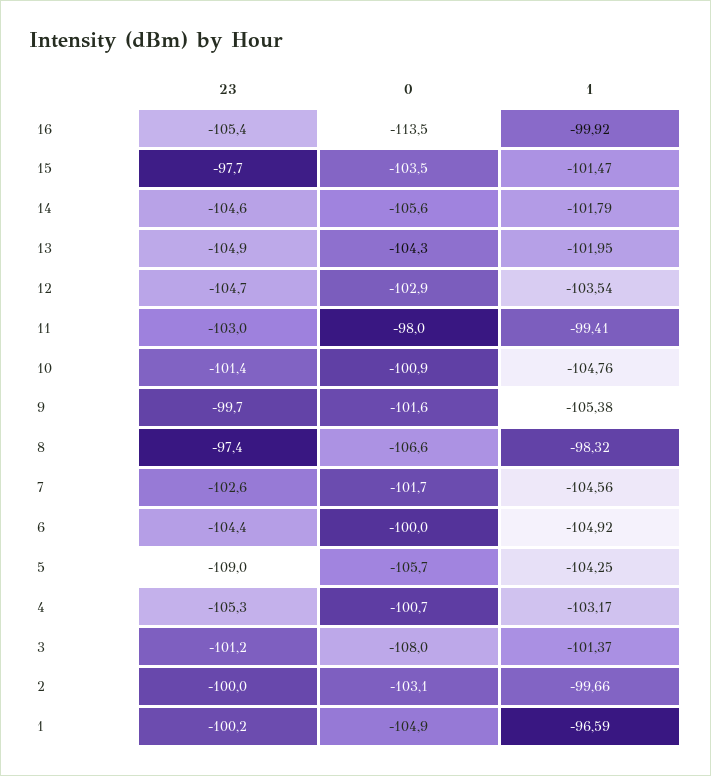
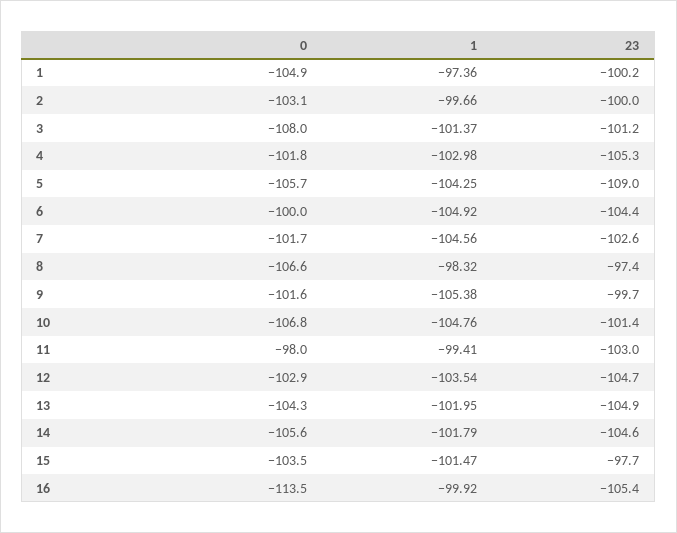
0, 10: -100.9 -> -106.8
0, 4: -100.7 -> -101.8
1, 4: -103.17 -> -102.98
1, 1: -96.59 -> -97.36

